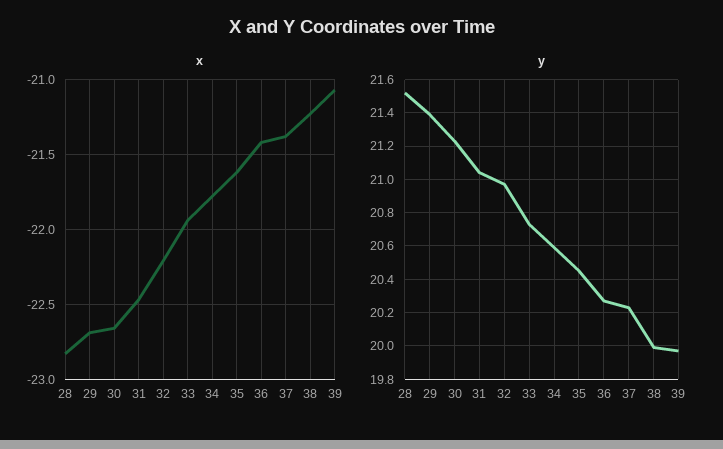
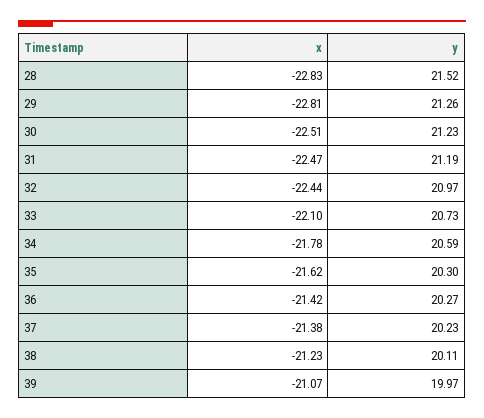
x, 29: -22.7 -> -22.81
x, 30: -22.65 -> -22.51
x, 32: -22.2 -> -22.44
x, 33: -21.95 -> -22.1
y, 29: 21.4 -> 21.26
y, 31: 21.05 -> 21.19
y, 35: 20.45 -> 20.3
y, 38: 20 -> 20.11

